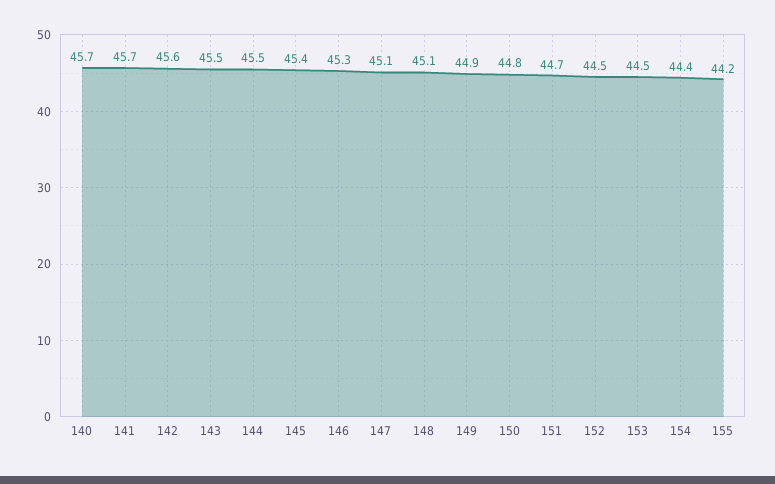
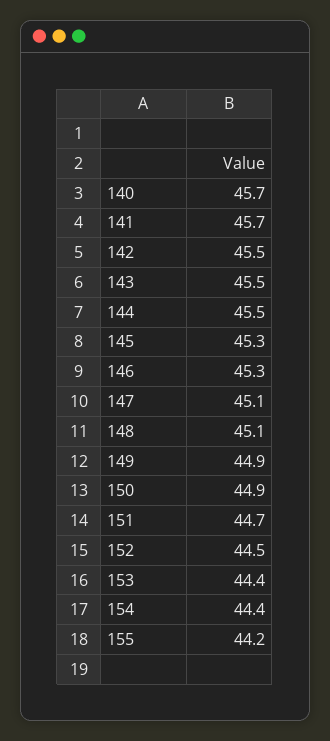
142: 45.6 -> 45.5
145: 45.4 -> 45.3
150: 44.8 -> 44.9
153: 44.5 -> 44.4

